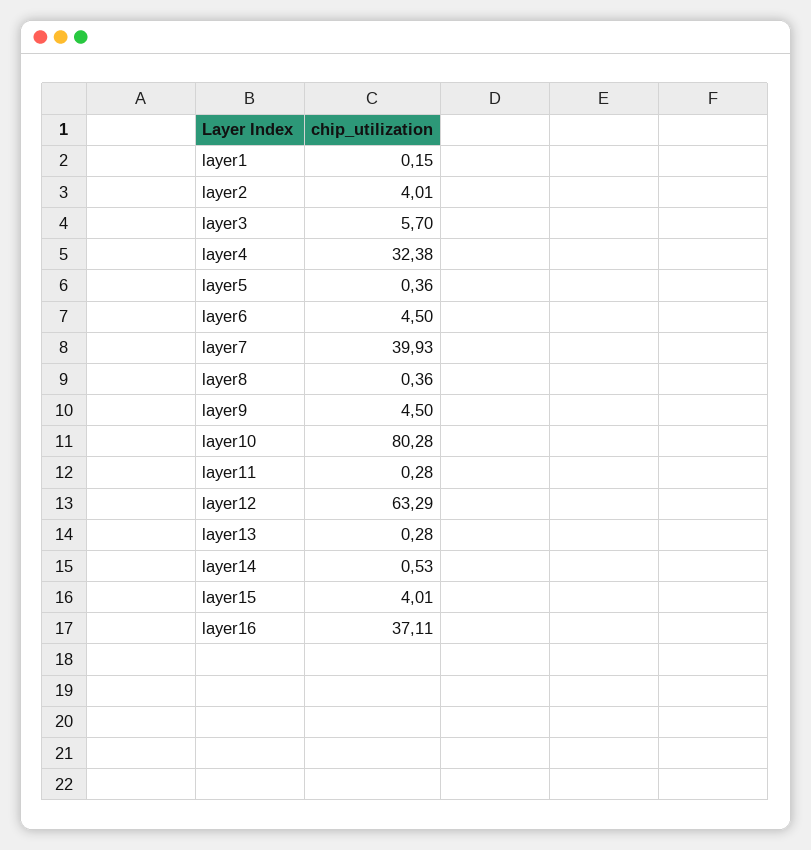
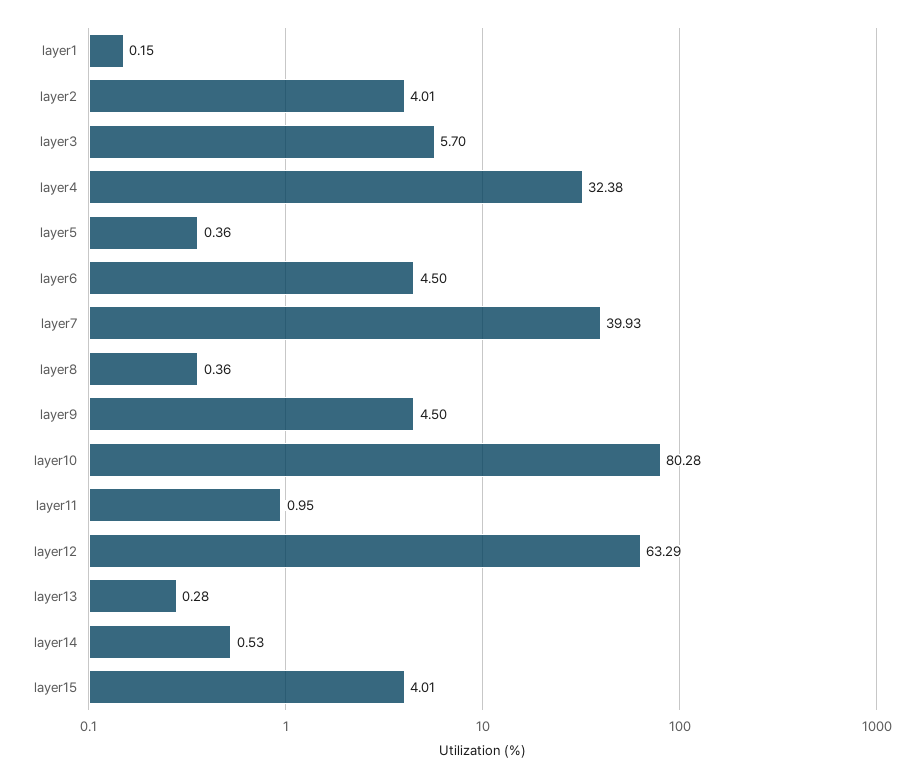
layer11: 0.28 -> 0.95
layer16: 37.11 -> none

